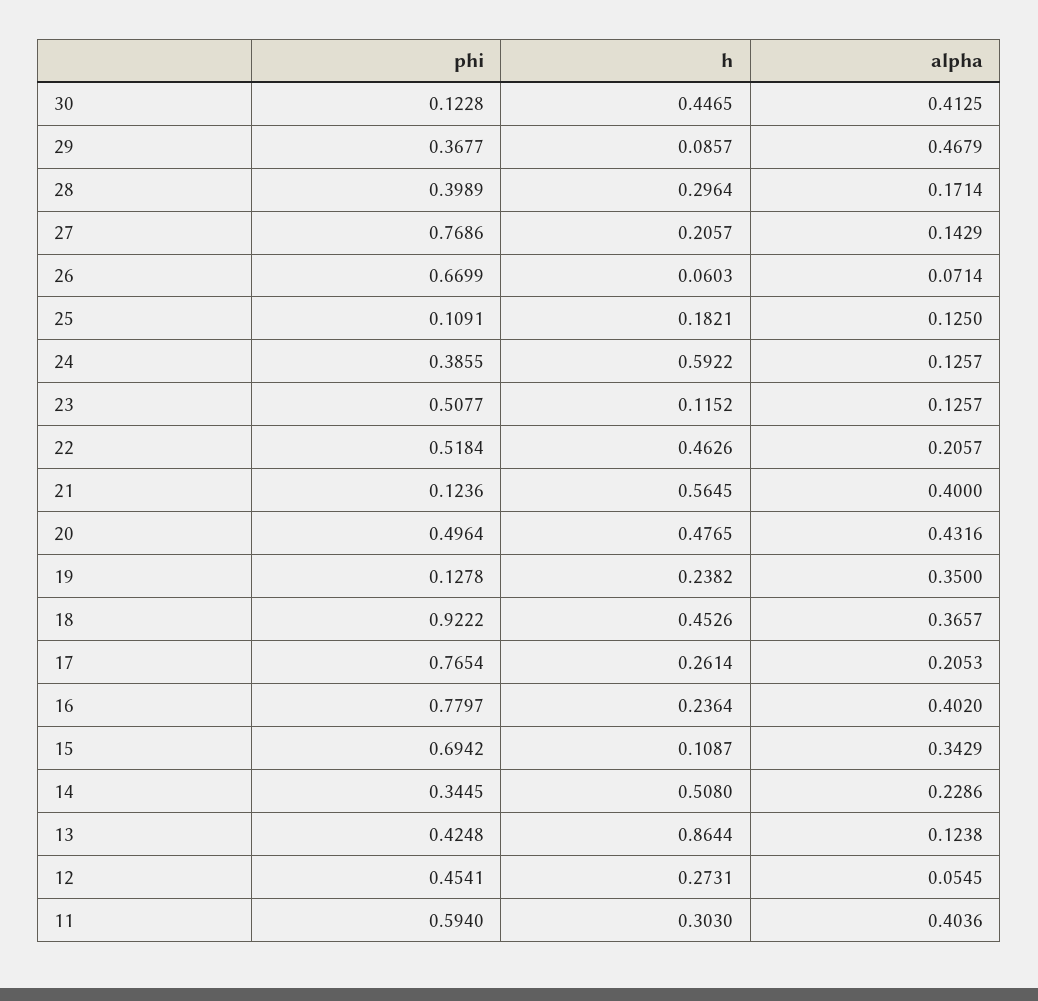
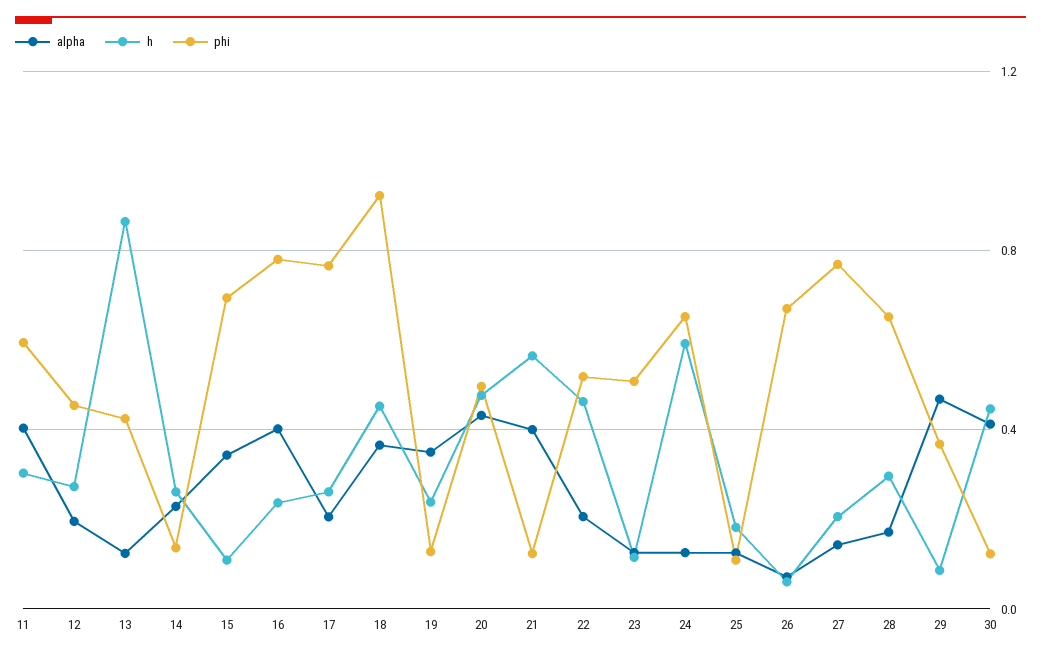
phi, 28: 0.3989 -> 0.65
phi, 24: 0.3855 -> 0.65
phi, 14: 0.3445 -> 0.15
h, 14: 0.508 -> 0.25
alpha, 12: 0.0545 -> 0.2

